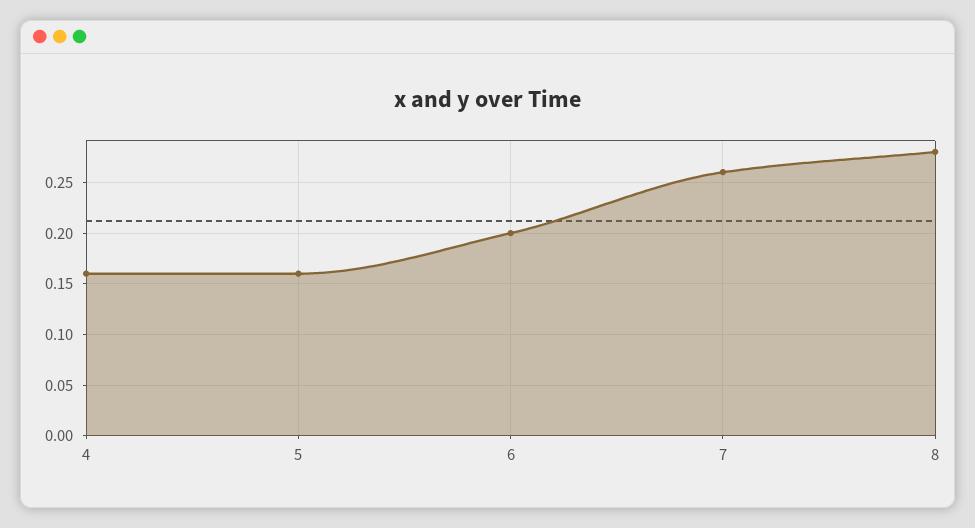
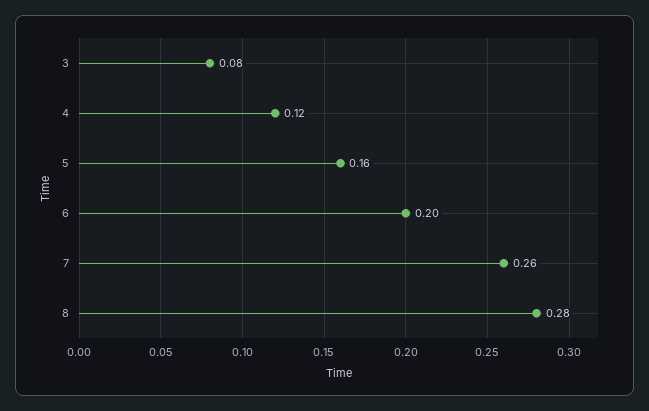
4: 0.16 -> 0.12
3: none -> 0.08

